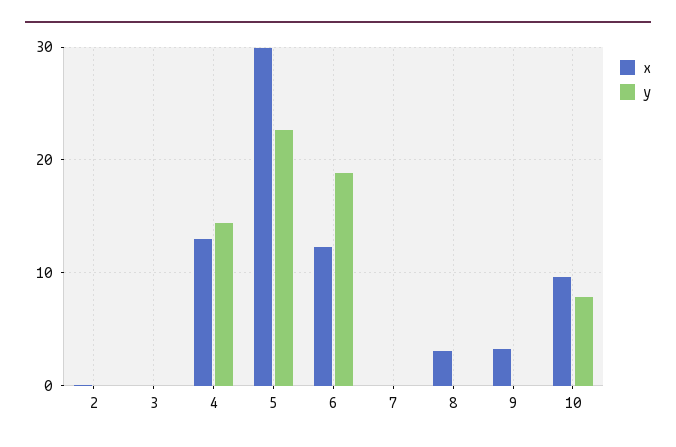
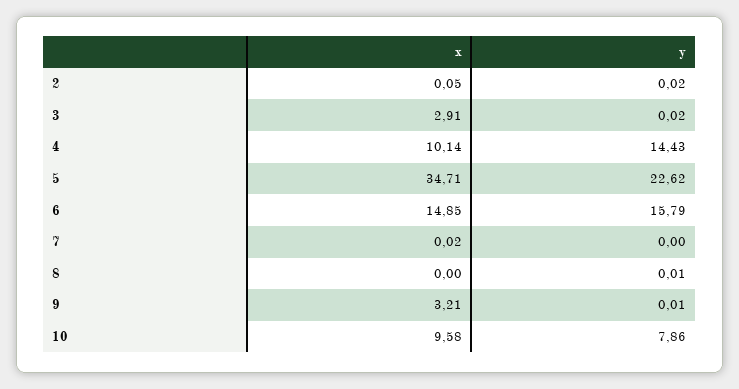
x, 3: 0 -> 2.91
x, 4: 13 -> 10.14
x, 5: 30 -> 34.71
x, 6: 12 -> 14.85
y, 6: 19 -> 15.79
x, 8: 3 -> 0

